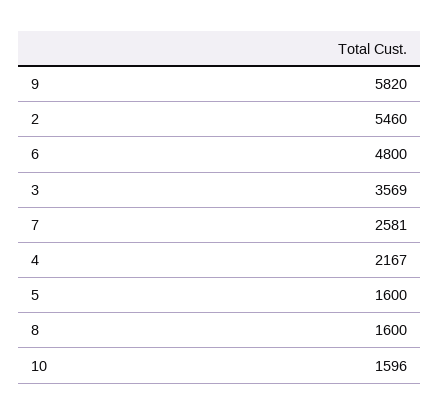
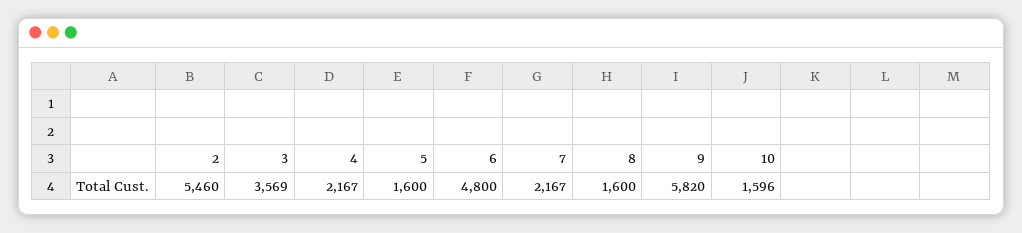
7: 2581 -> 2167

